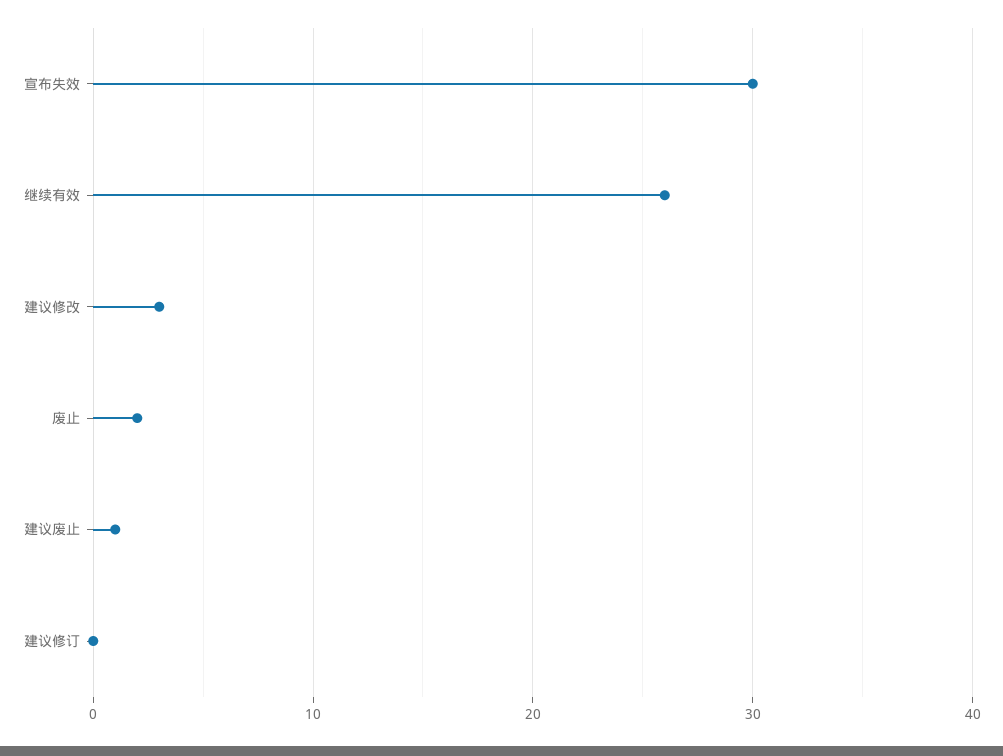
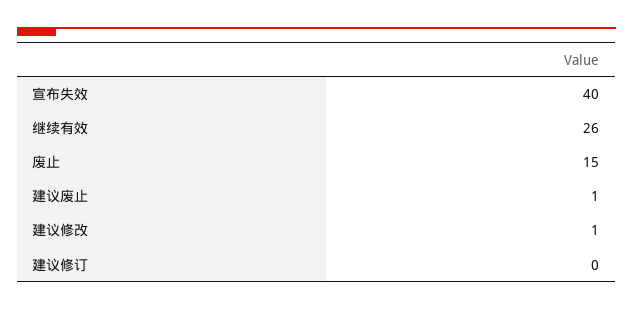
宣布失效: 30 -> 40
建议修改: 3 -> 1
废止: 2 -> 15

